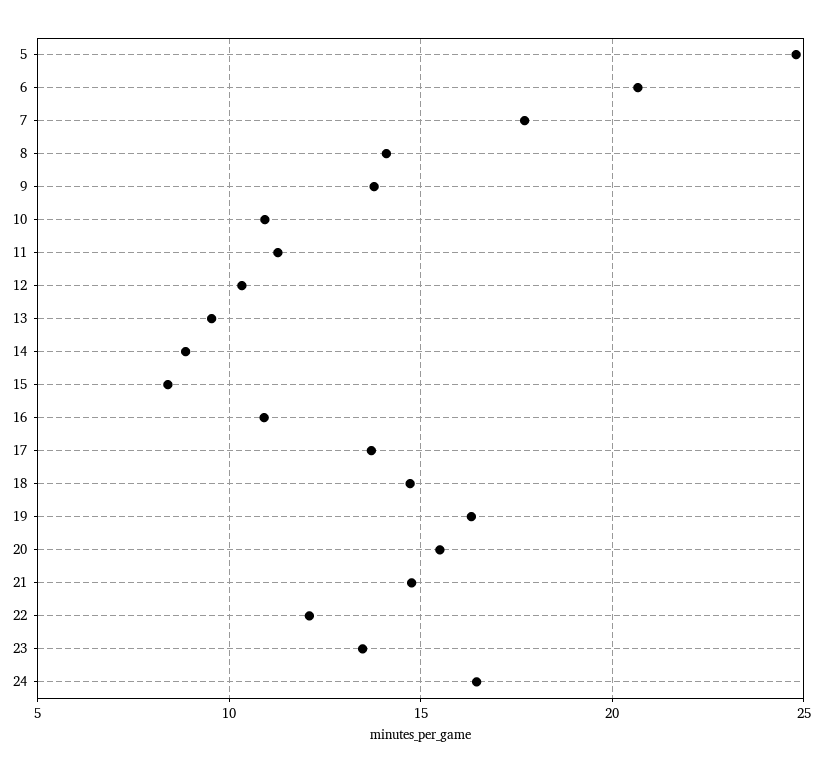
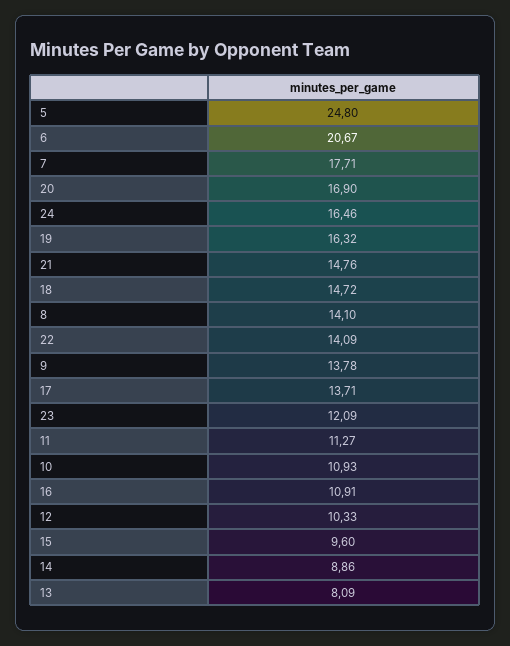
13: 9.5 -> 8.09
15: 8.5 -> 9.6
20: 15.5 -> 16.9
22: 12 -> 14.09
23: 13.5 -> 12.09

